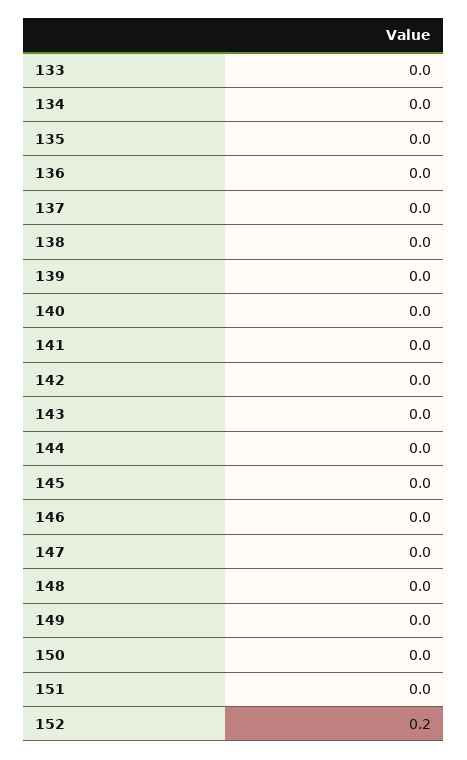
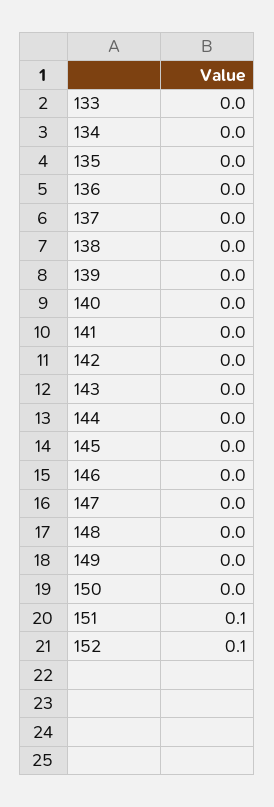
151: 0 -> 0.1
152: 0.2 -> 0.1

